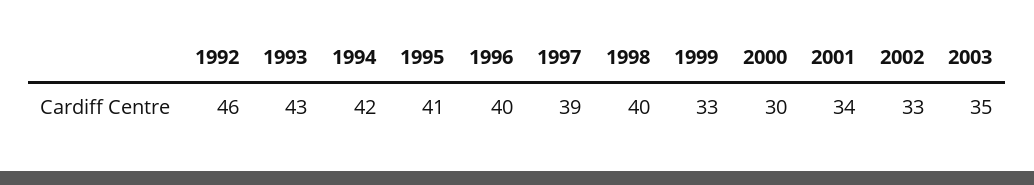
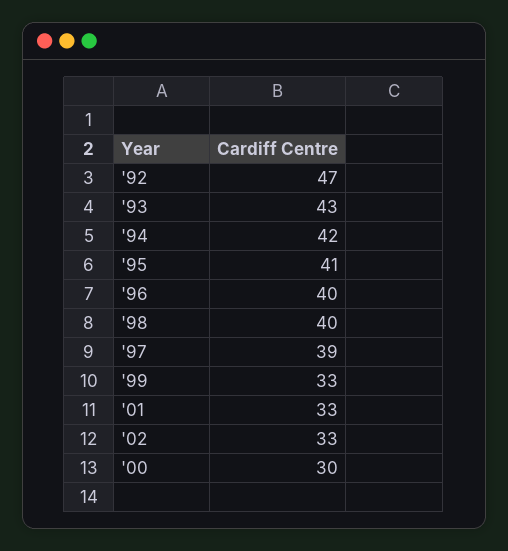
1992: 46 -> 47
2001: 34 -> 33
2003: 35 -> none

